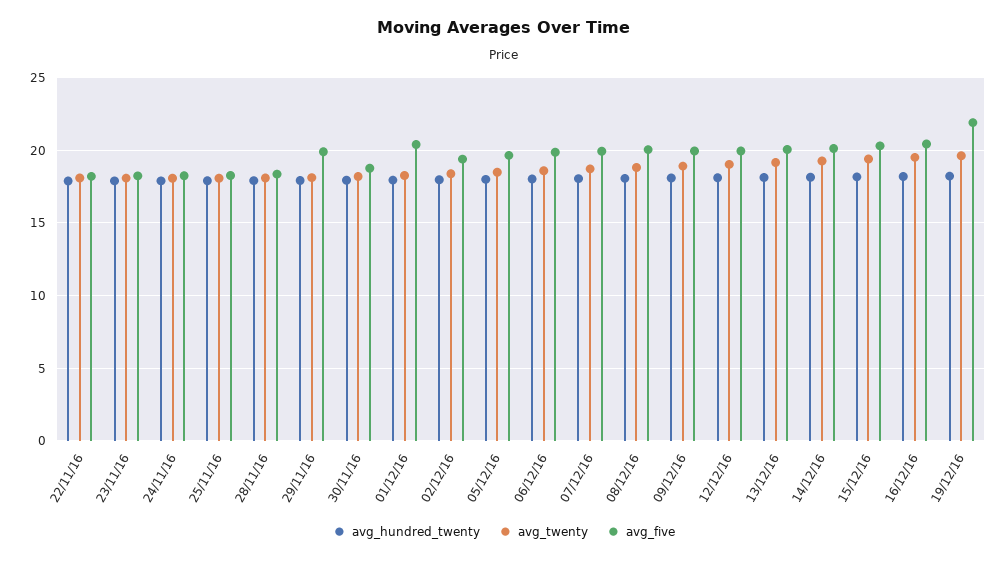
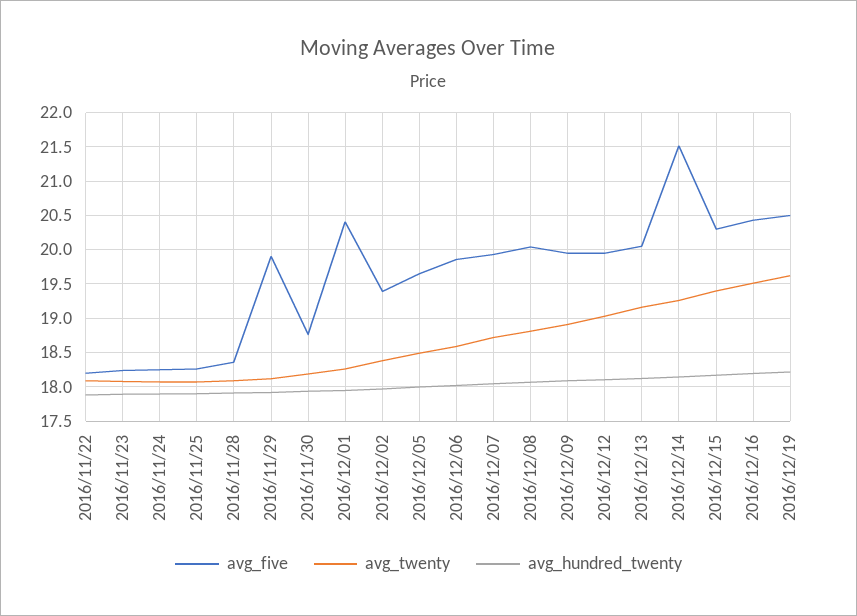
avg_five, 14/12/16: 20 -> 21.5
avg_five, 19/12/16: 22 -> 20.5

